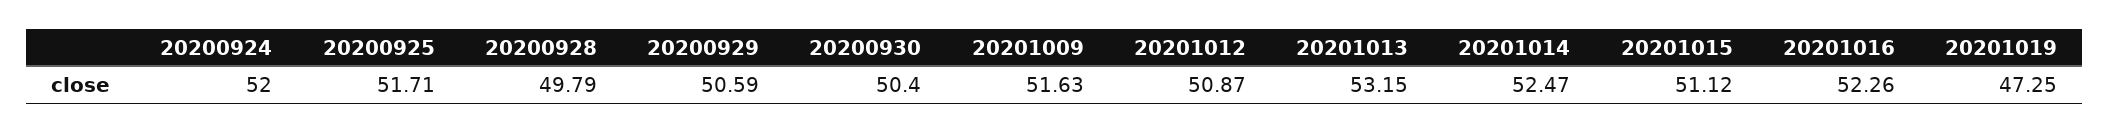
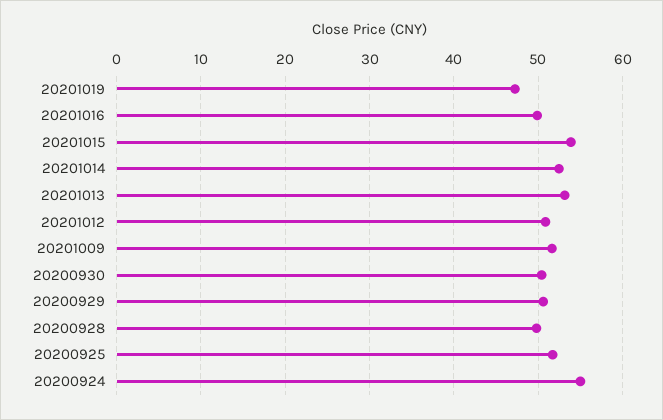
20200924: 52 -> 55
20201015: 51.12 -> 54
20201016: 52.26 -> 50

